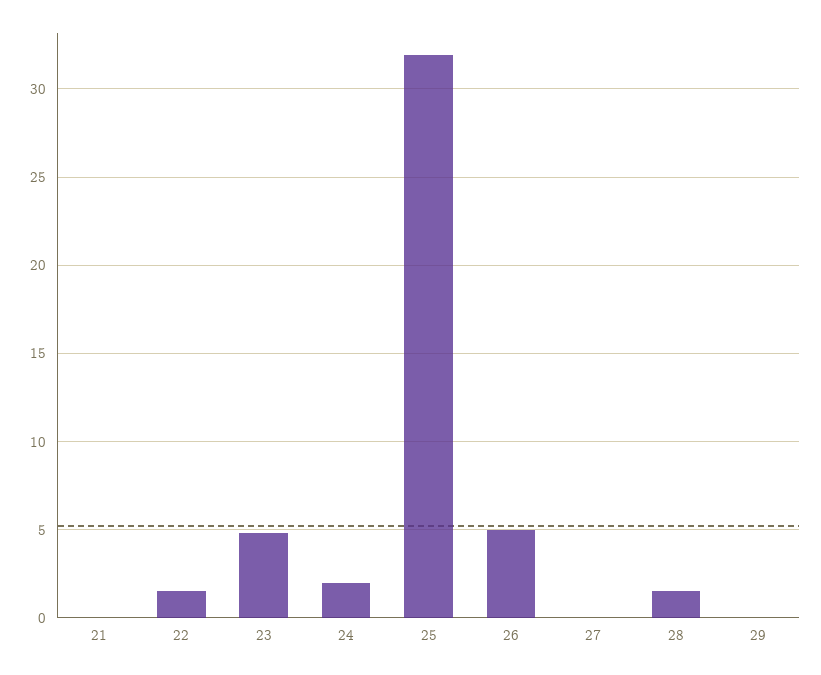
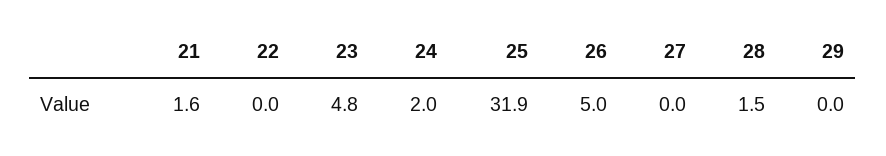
21: 0 -> 1.6
22: 1.5 -> 0

